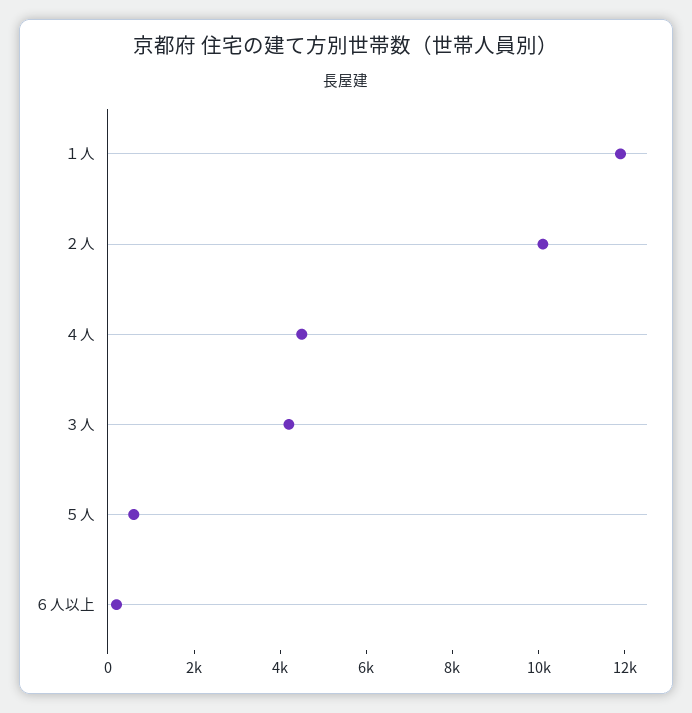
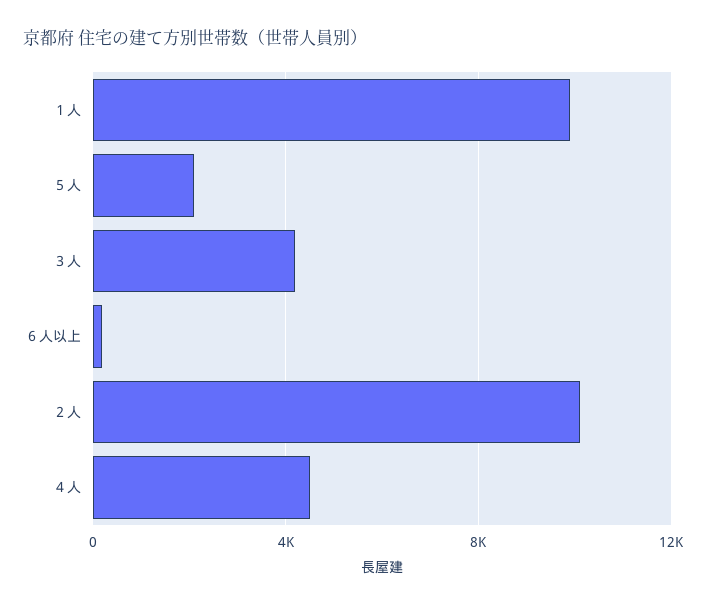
１人: 12000 -> 10000
５人: 500 -> 2000

